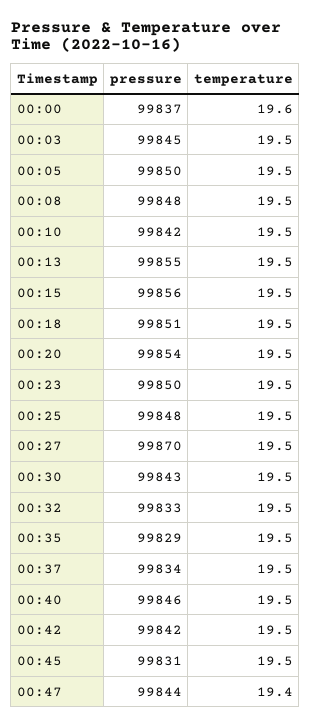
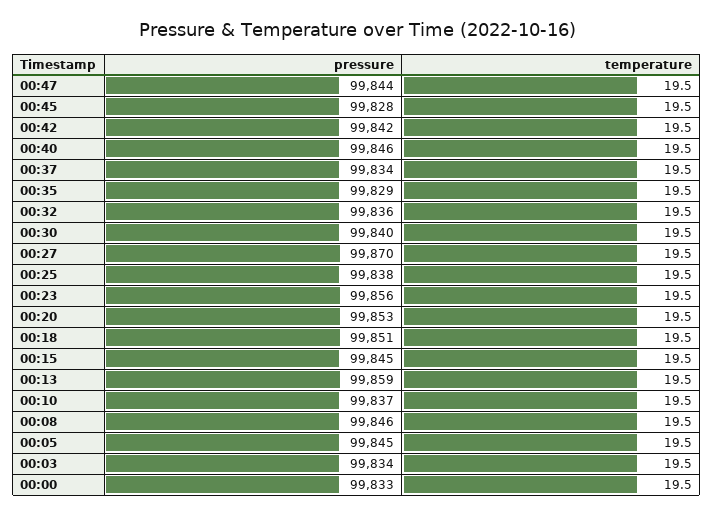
pressure, 00:00: 99837 -> 99833
temperature, 00:00: 19.6 -> 19.5
pressure, 00:03: 99845 -> 99834
pressure, 00:05: 99850 -> 99845
pressure, 00:08: 99848 -> 99846
pressure, 00:10: 99842 -> 99837
pressure, 00:13: 99855 -> 99859
pressure, 00:15: 99856 -> 99845
pressure, 00:20: 99854 -> 99853
pressure, 00:23: 99850 -> 99856
pressure, 00:25: 99848 -> 99838
pressure, 00:30: 99843 -> 99840
pressure, 00:32: 99833 -> 99836
pressure, 00:45: 99831 -> 99828
temperature, 00:47: 19.4 -> 19.5

